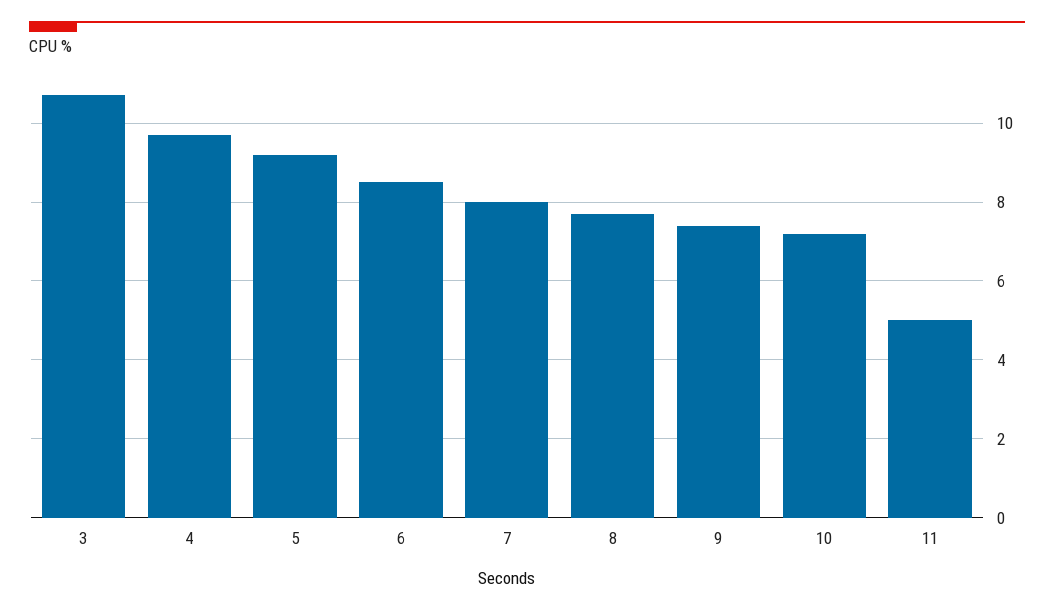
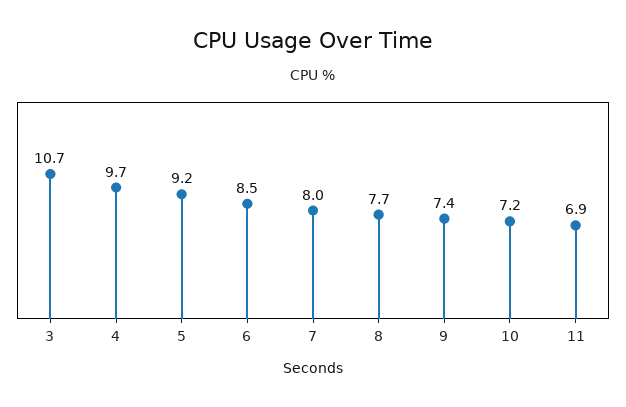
11: 5 -> 6.9

